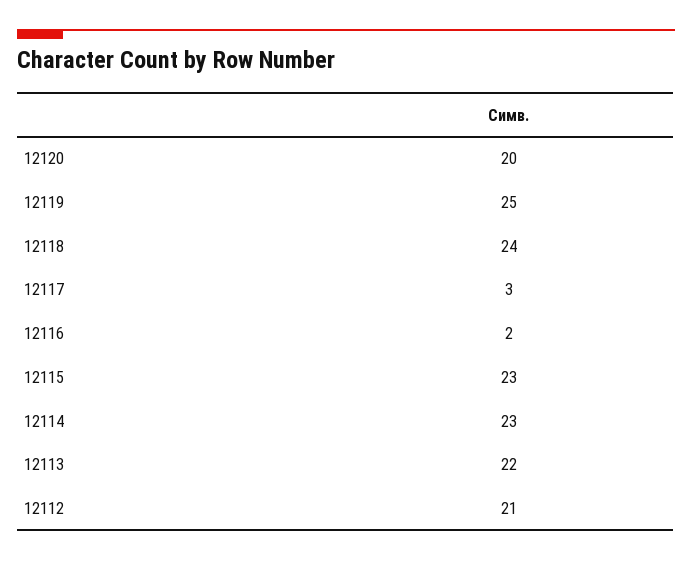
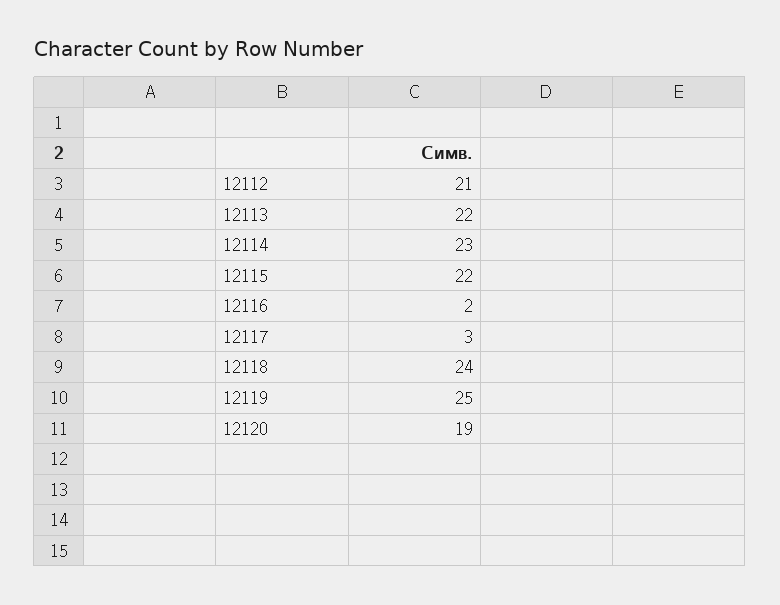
12120: 20 -> 19
12115: 23 -> 22

